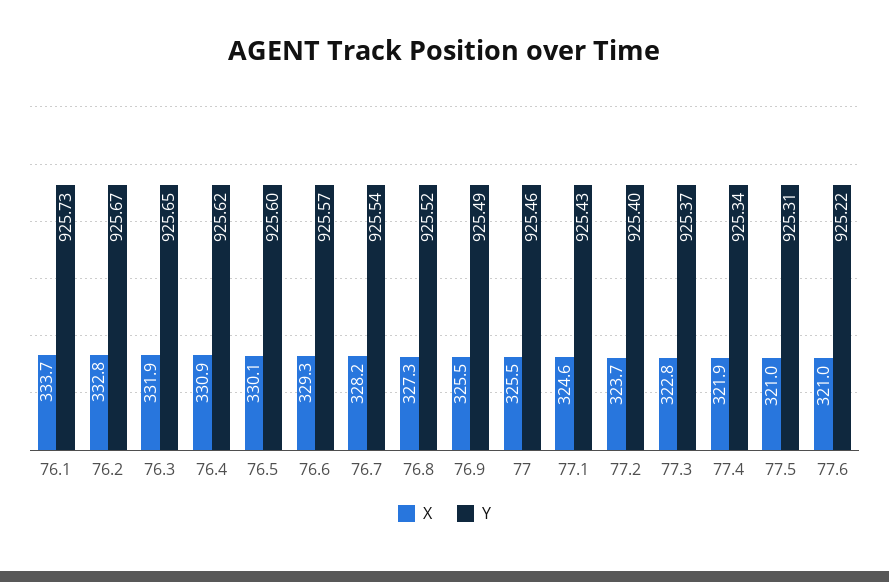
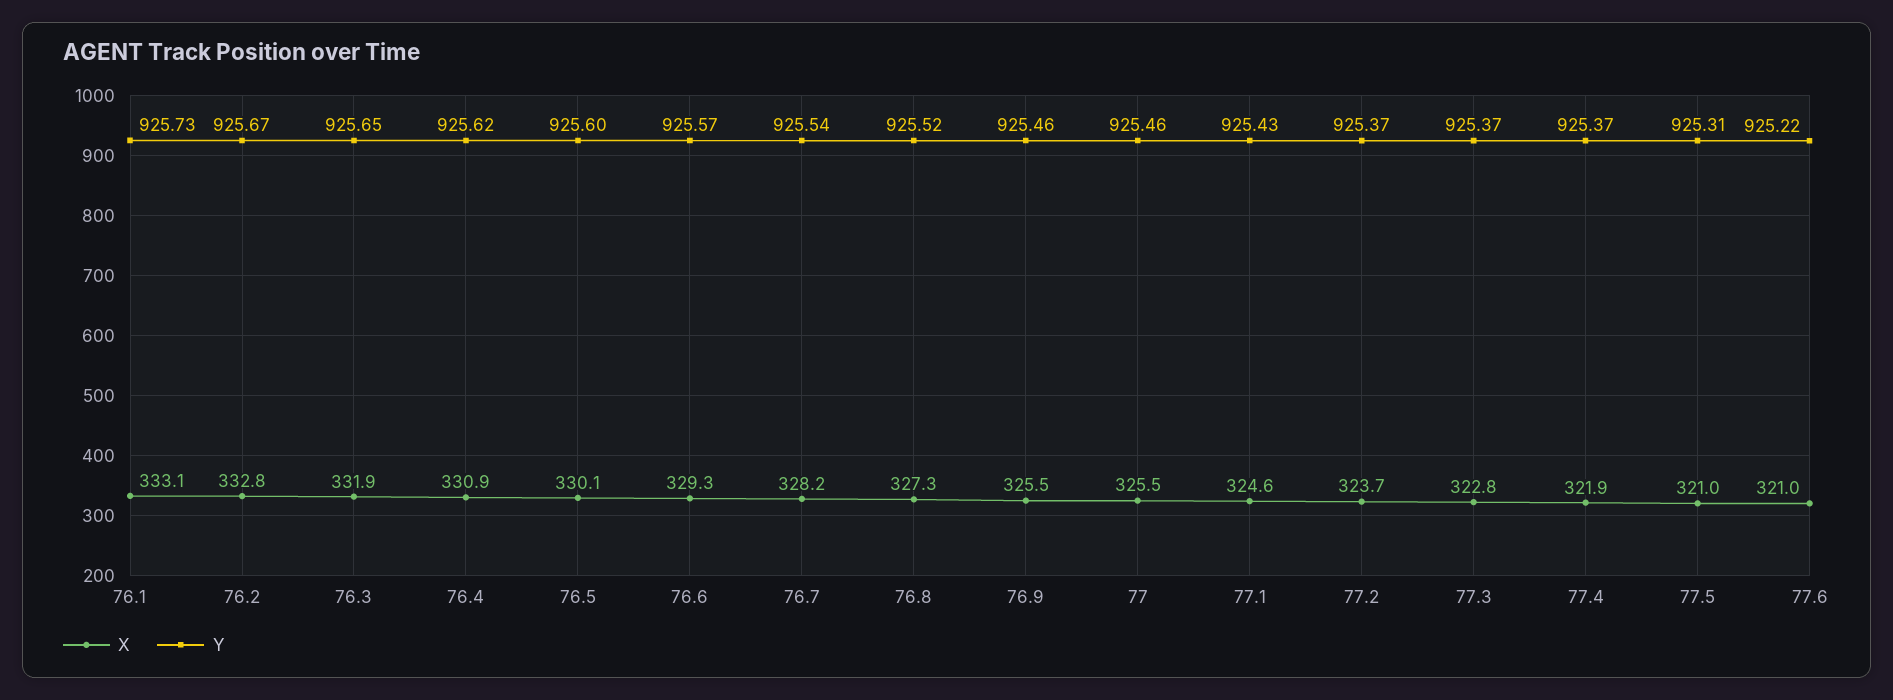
X, 76.1: 333.7 -> 333.1
Y, 76.9: 925.49 -> 925.46
Y, 77.2: 925.4 -> 925.37
Y, 77.4: 925.34 -> 925.37

